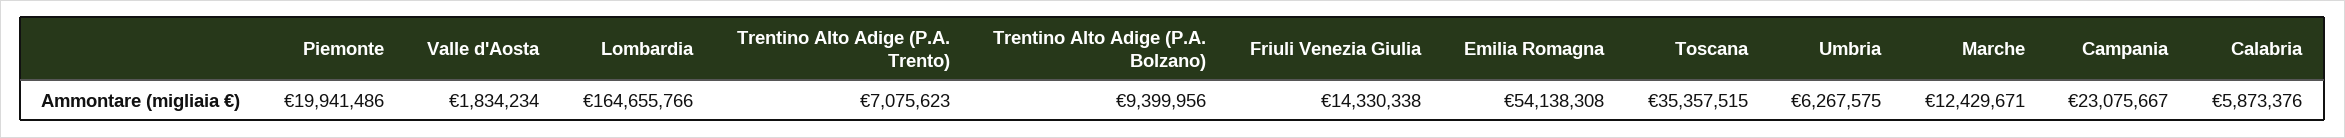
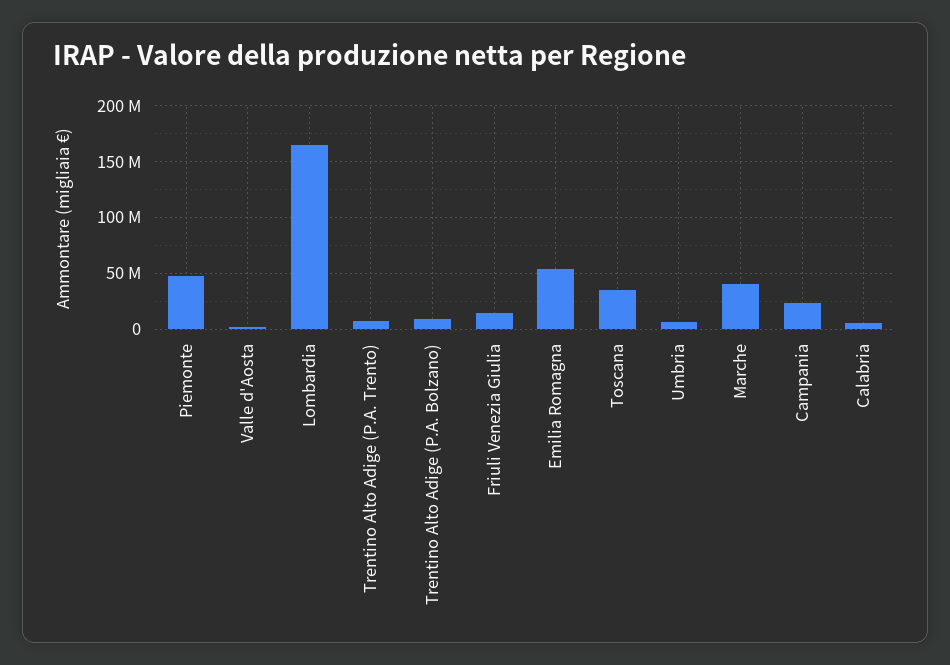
Piemonte: 19941486 -> 50000000
Marche: 12429671 -> 40000000

